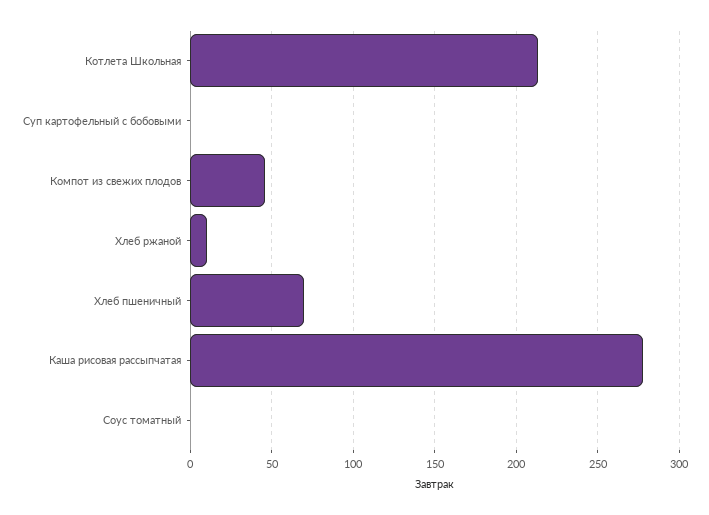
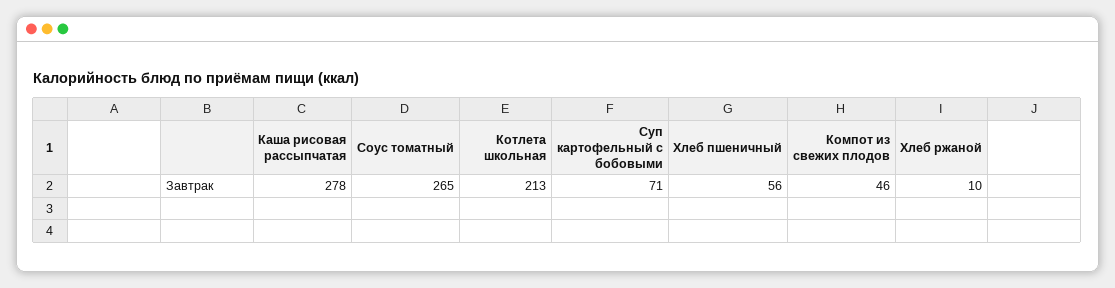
Суп картофельный с бобовыми: 0 -> 71
Хлеб пшеничный: 70 -> 56
Соус томатный: 0 -> 265

